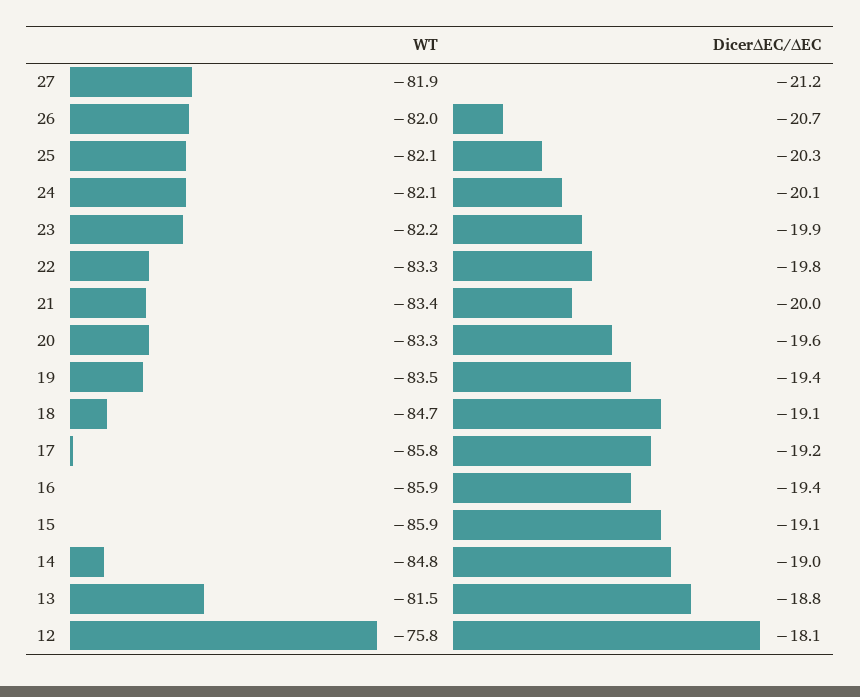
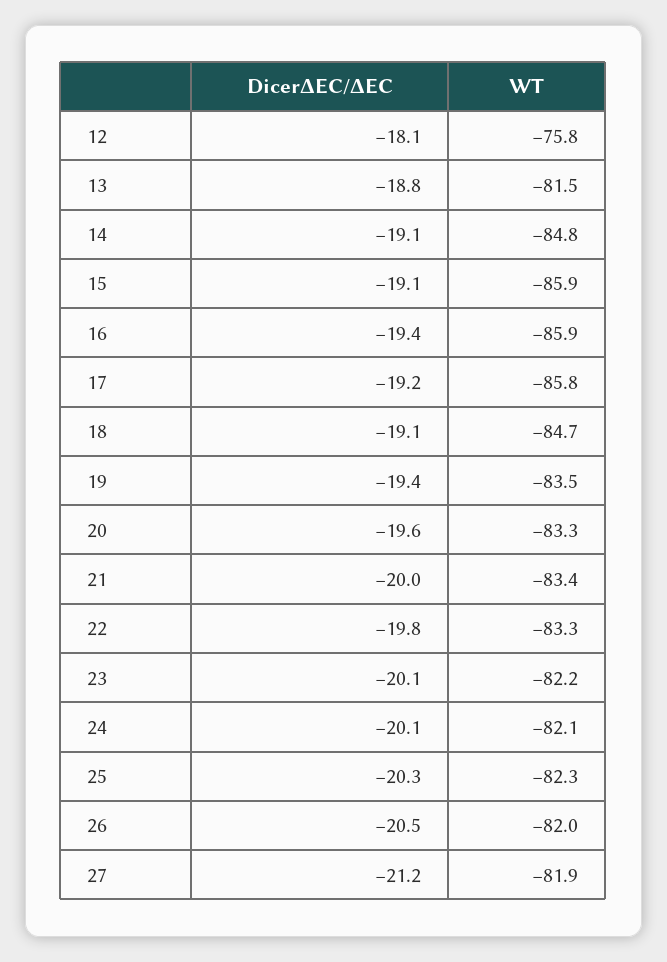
DicerΔEC/ΔEC, 26: -20.7 -> -20.5
WT, 25: -82.1 -> -82.3
DicerΔEC/ΔEC, 23: -19.9 -> -20.1
DicerΔEC/ΔEC, 14: -19 -> -19.1

